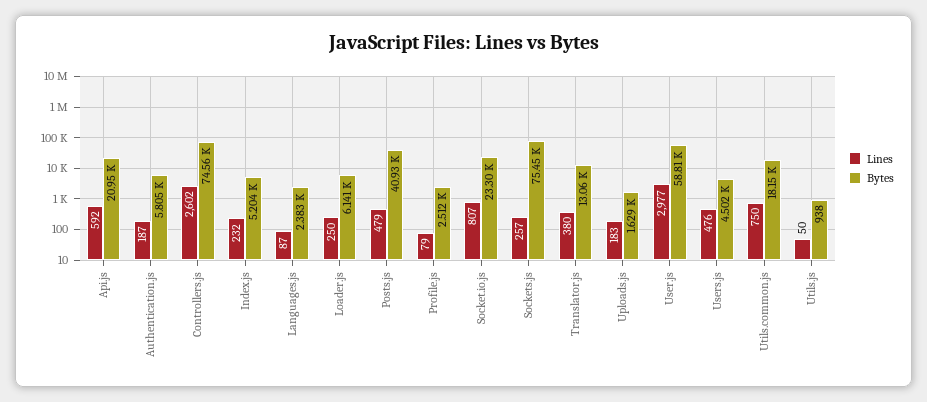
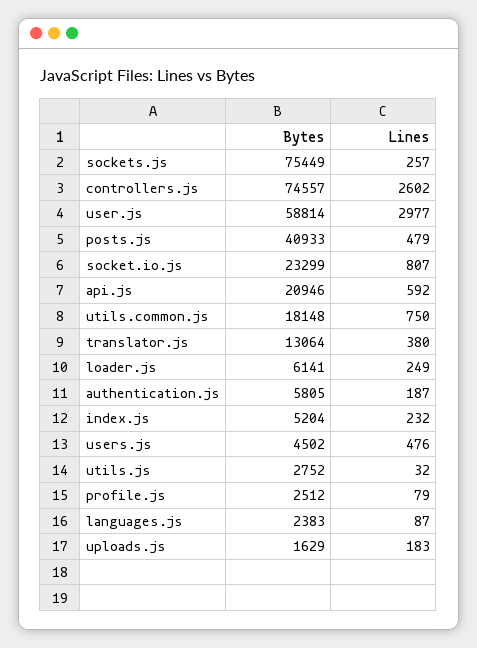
Lines, Loader.js: 250 -> 249
Lines, Utils.js: 50 -> 32
Bytes, Utils.js: 938 -> 2752

